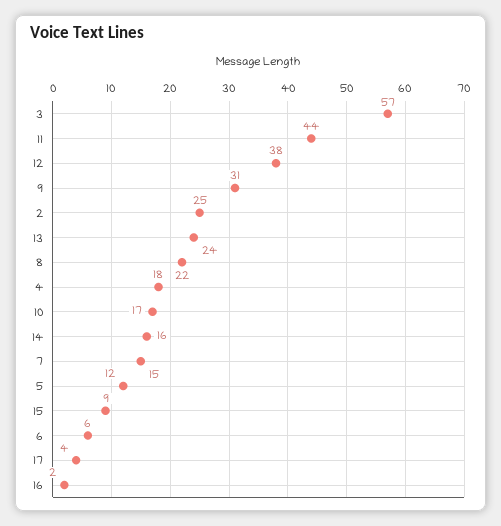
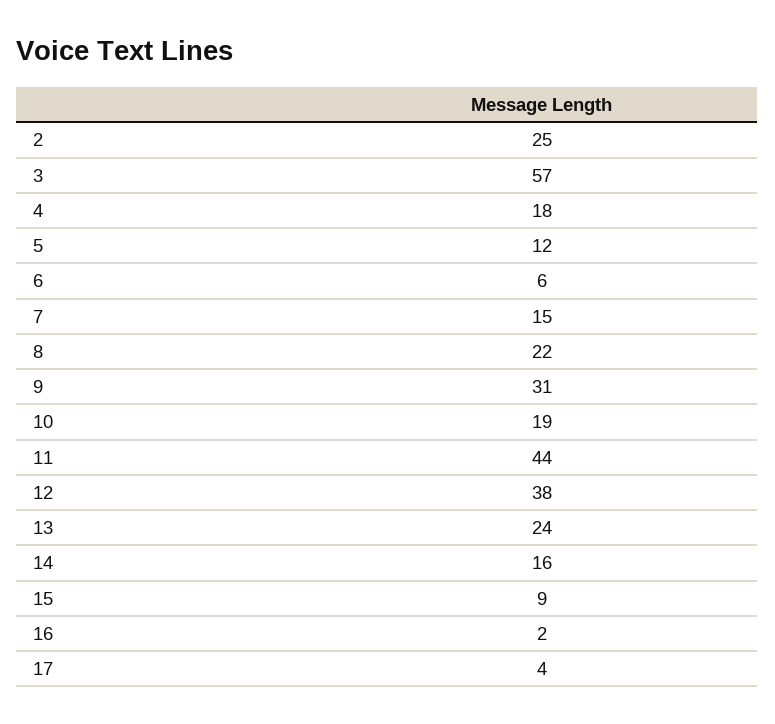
10: 17 -> 19

